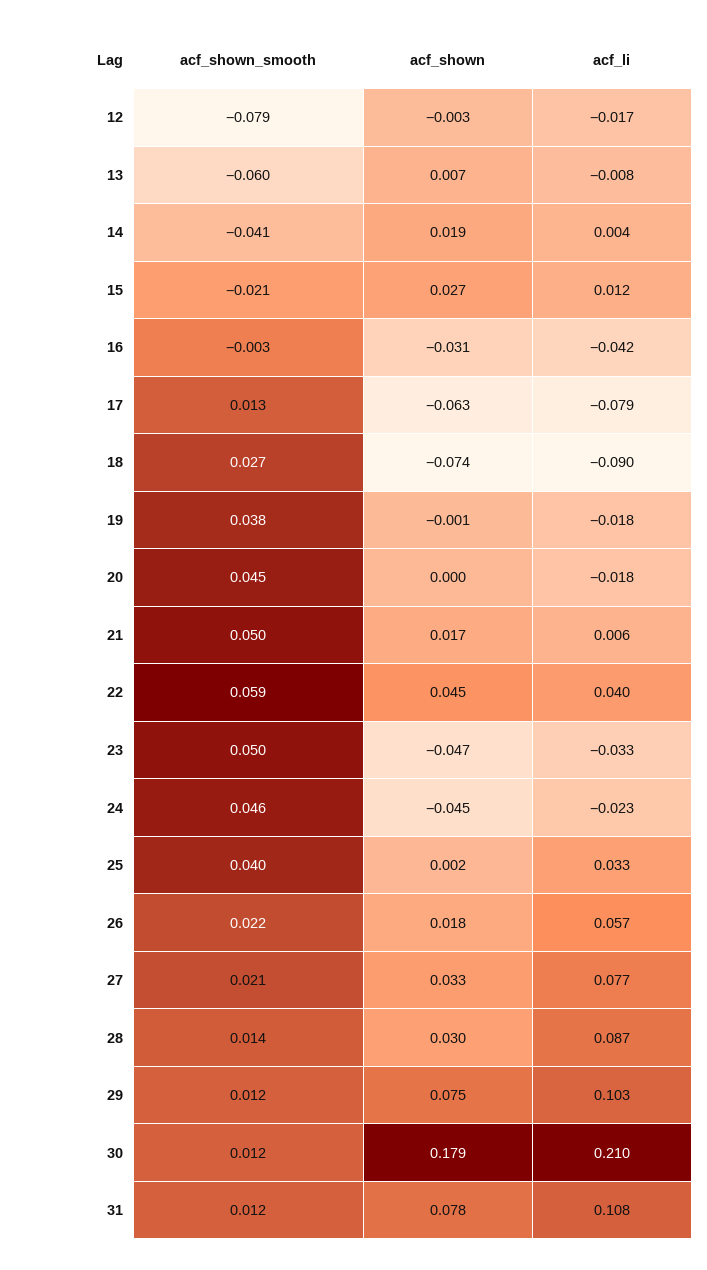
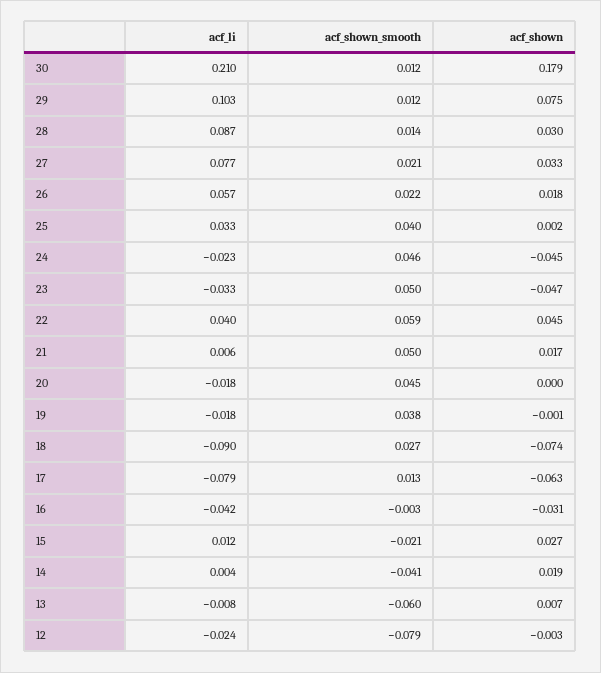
acf_li, 12: -0.017 -> -0.024
acf_shown_smooth, 31: 0.012 -> none
acf_shown, 31: 0.078 -> none
acf_li, 31: 0.108 -> none

